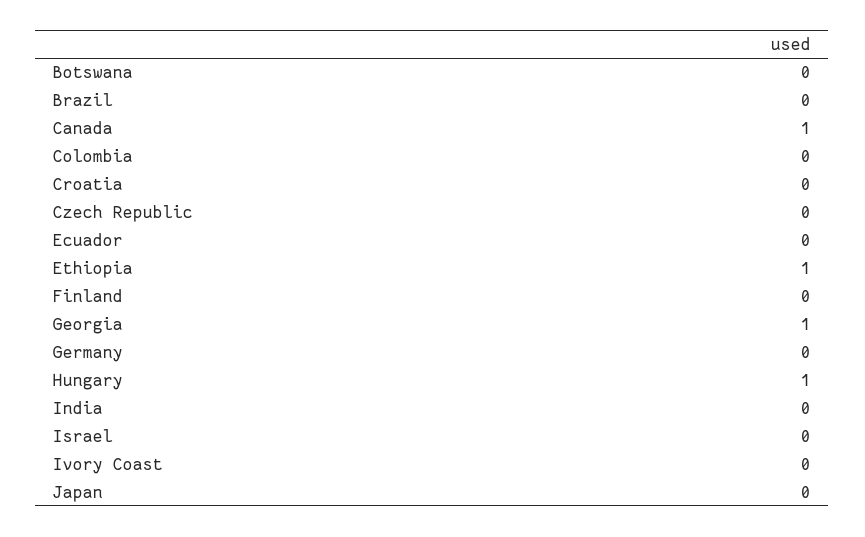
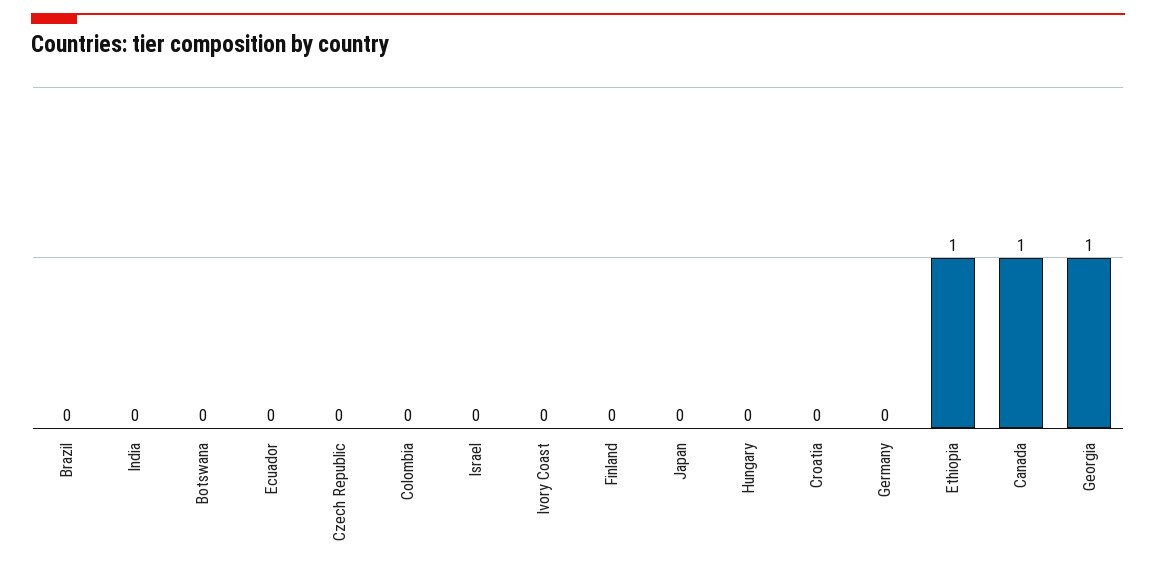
Hungary: 1 -> 0

